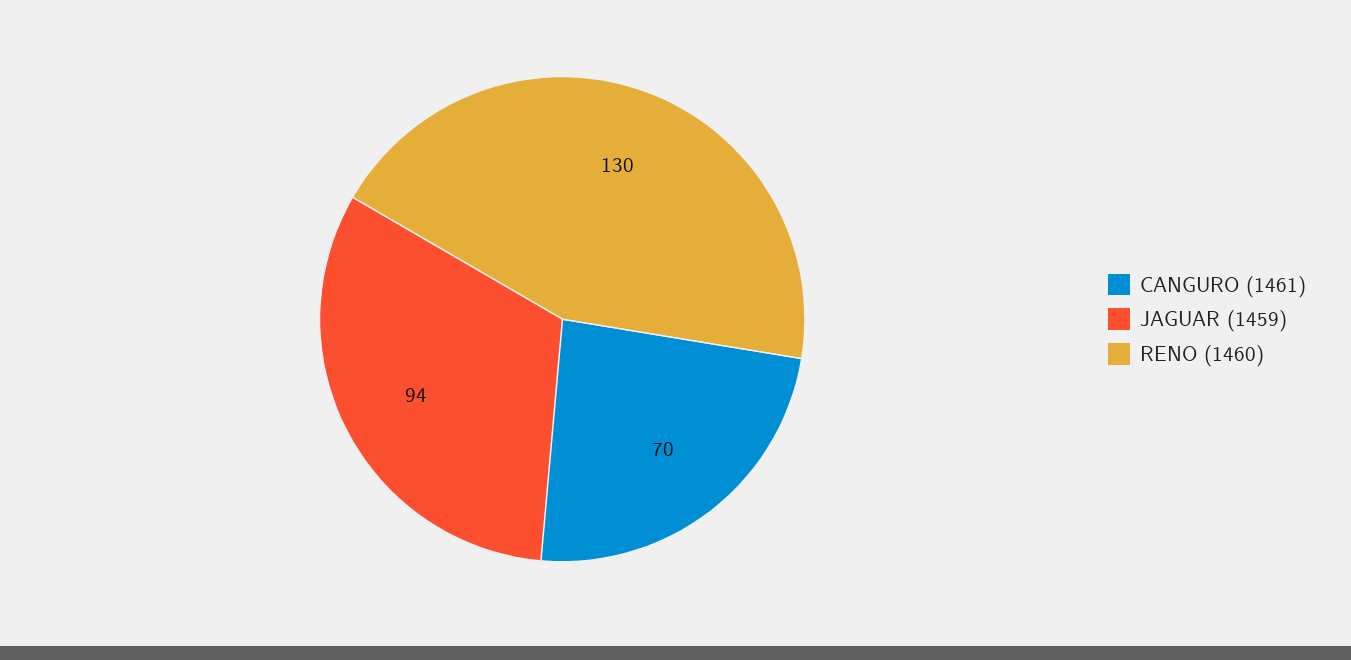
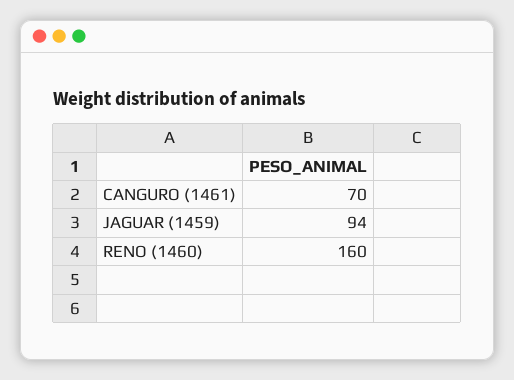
RENO (1460): 130 -> 160

